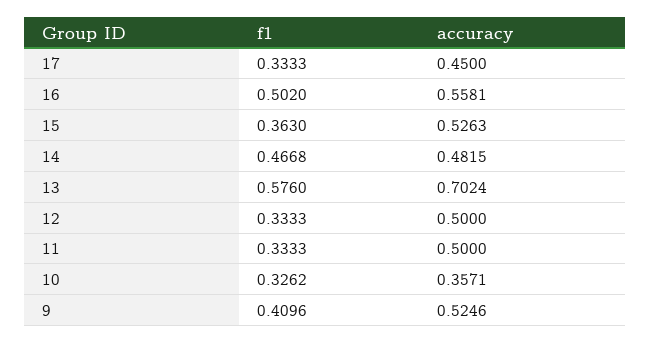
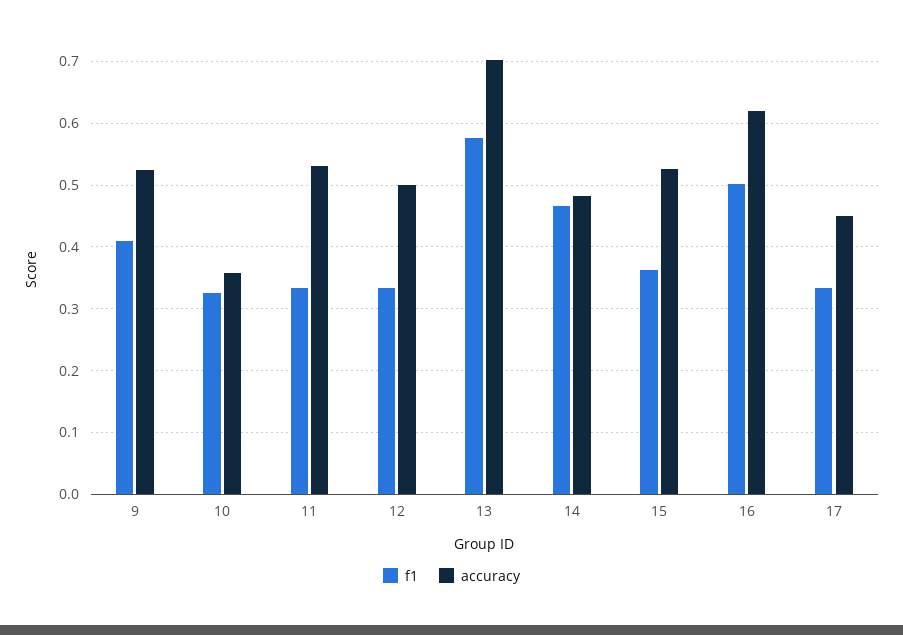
accuracy, 16: 0.5581 -> 0.62
accuracy, 11: 0.5 -> 0.53

